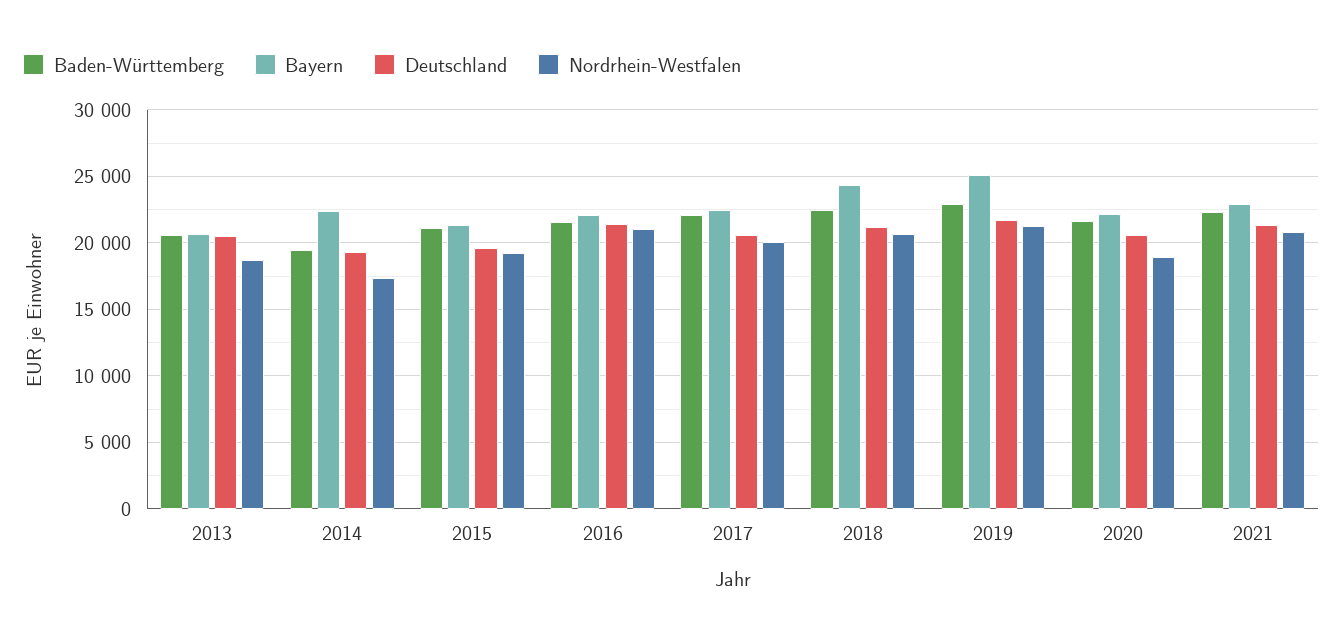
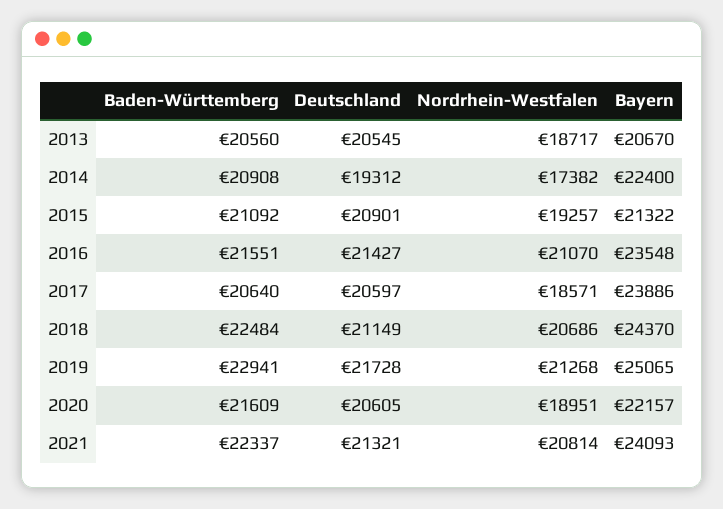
Baden-Württemberg, 2014: 19500 -> 20908
Deutschland, 2015: 19500 -> 20901
Bayern, 2016: 22000 -> 23548
Baden-Württemberg, 2017: 22000 -> 20640
Bayern, 2017: 22500 -> 23886
Nordrhein-Westfalen, 2017: 20000 -> 18571
Bayern, 2021: 23000 -> 24093

